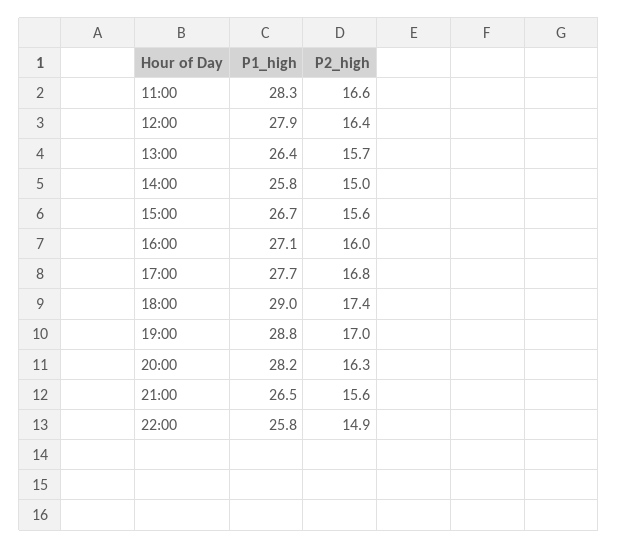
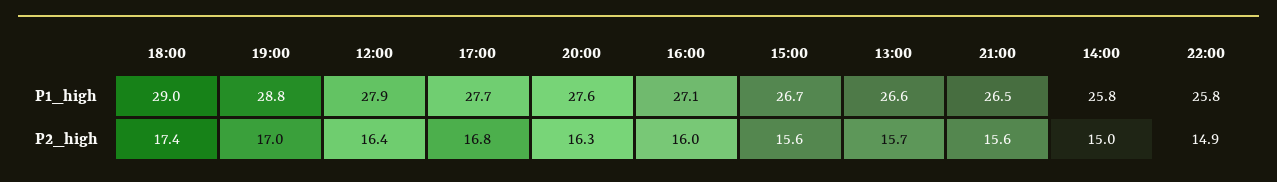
P1_high, 11:00: 28.3 -> none
P2_high, 11:00: 16.6 -> none
P1_high, 13:00: 26.4 -> 26.6
P1_high, 20:00: 28.2 -> 27.6

